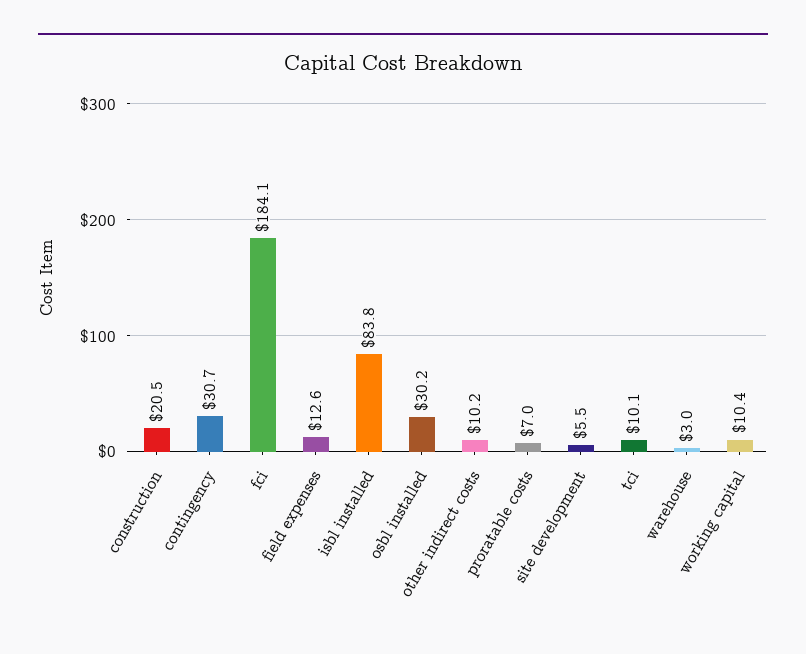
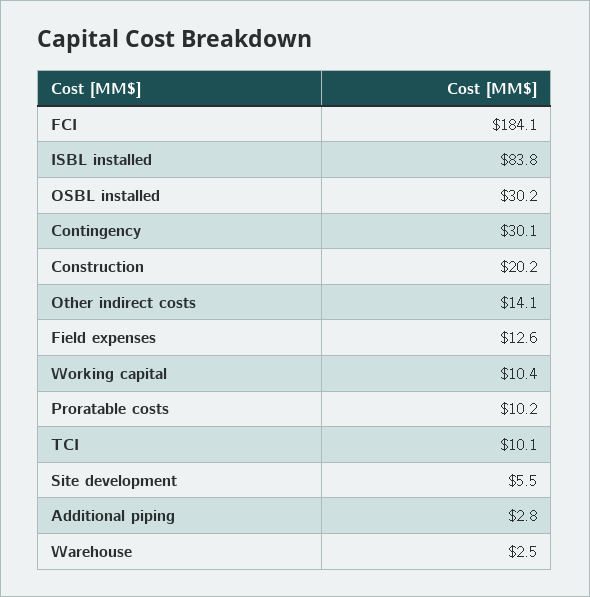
construction: 20.5 -> 20.2
contingency: 30.7 -> 30.1
other indirect costs: 10.2 -> 14.1
proratable costs: 7 -> 10.2
warehouse: 3 -> 2.5
Additional piping: none -> 2.8

